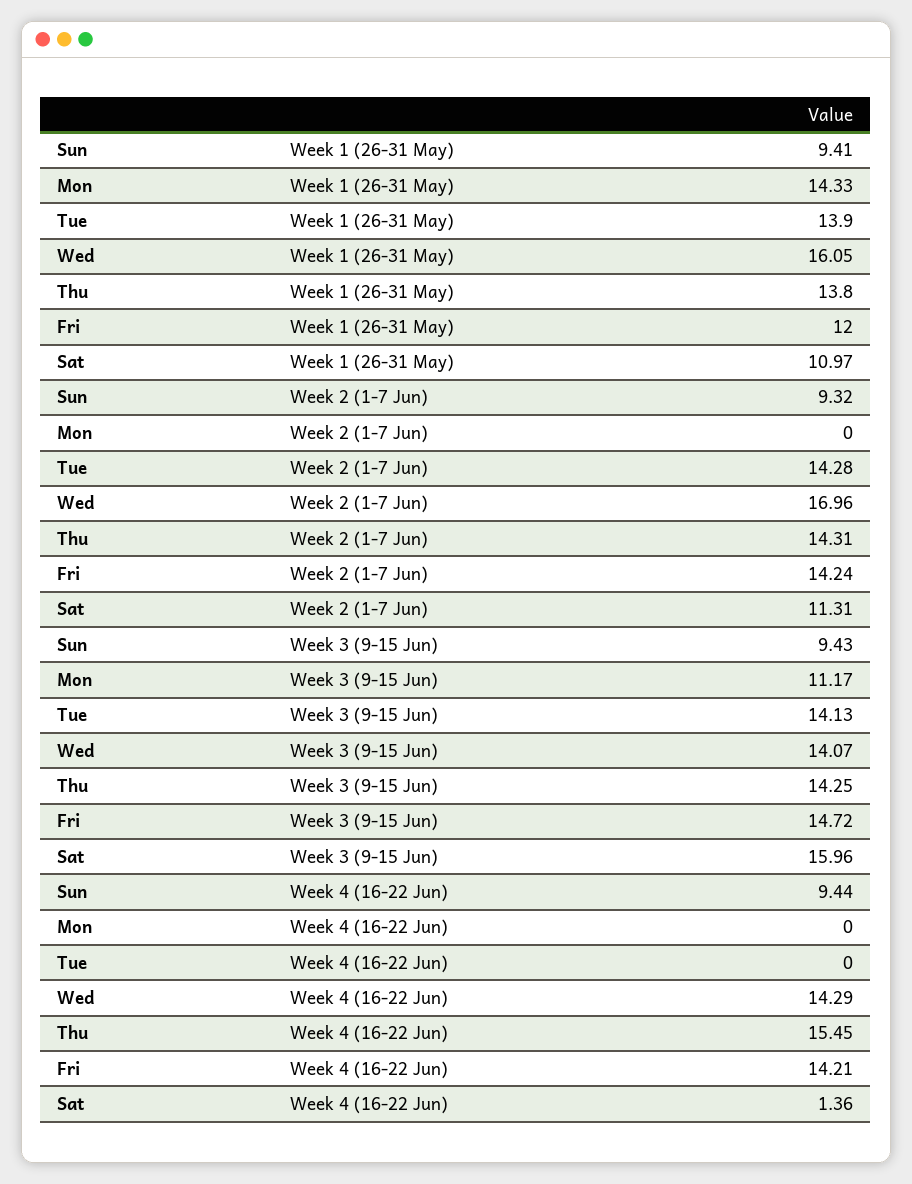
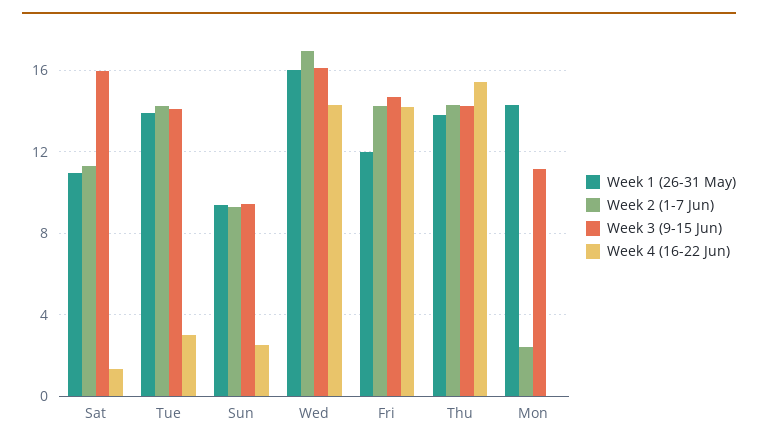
Week 2 (1-7 Jun), Mon: 0 -> 2.5
Week 3 (9-15 Jun), Wed: 14.07 -> 16
Week 4 (16-22 Jun), Sun: 9.44 -> 2.5
Week 4 (16-22 Jun), Tue: 0 -> 3

